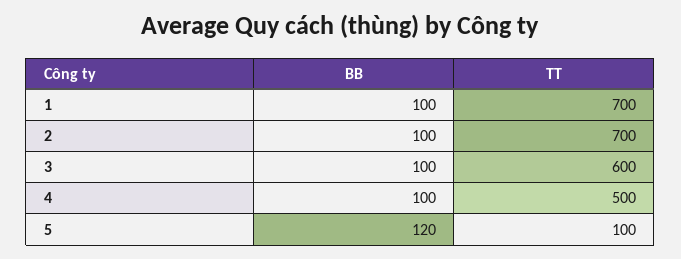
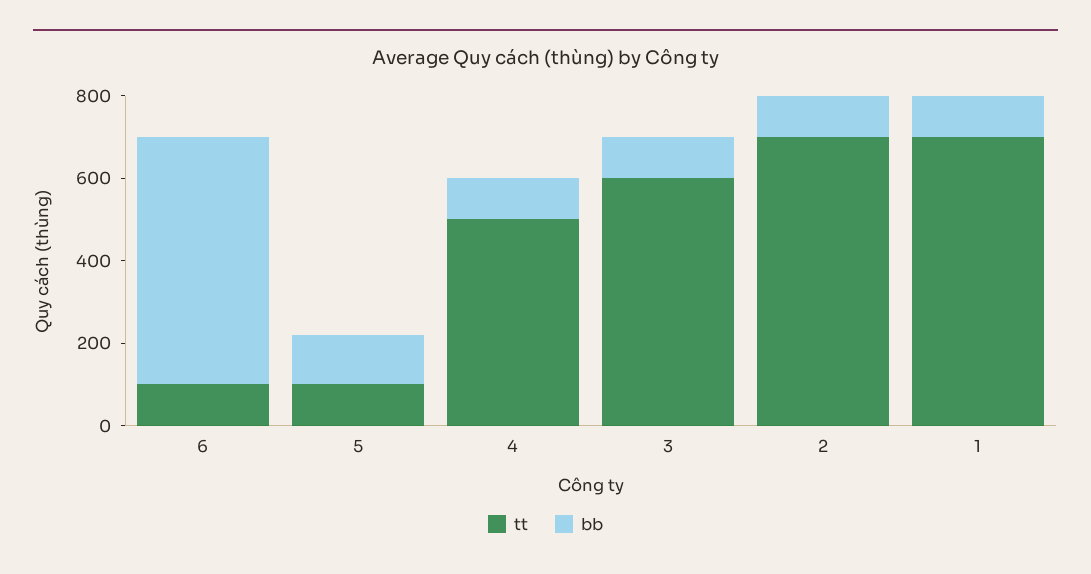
TT, 6: none -> 100
BB, 6: none -> 600

